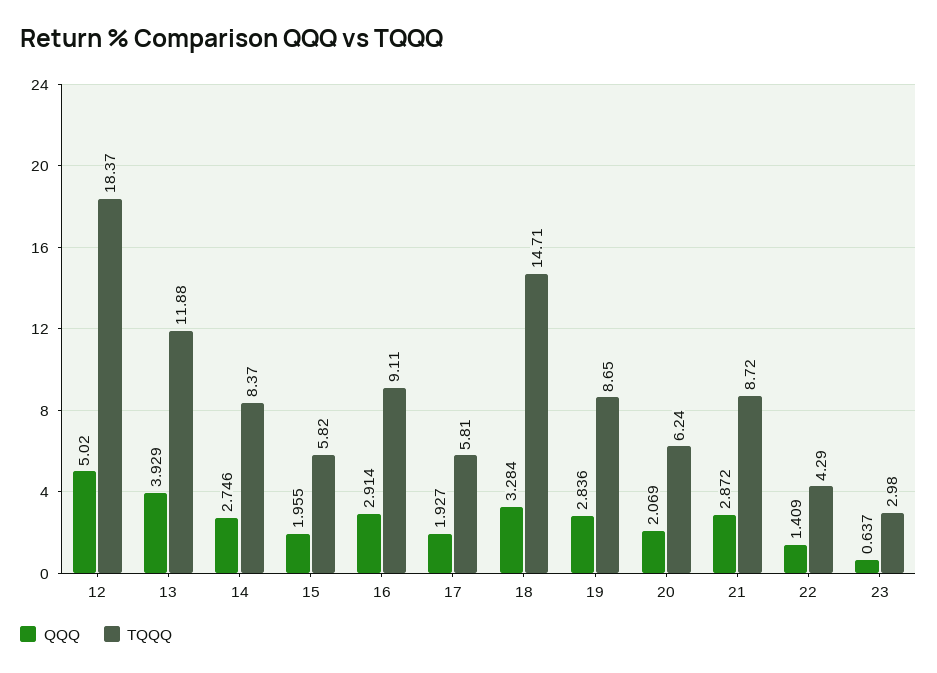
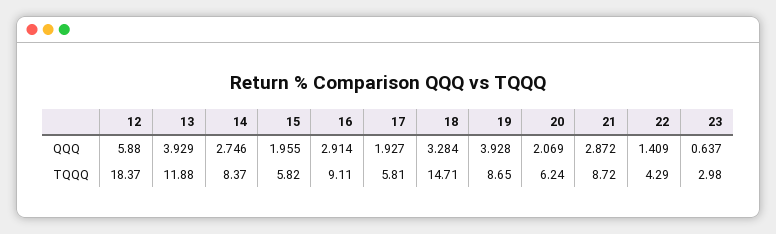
QQQ, 12: 5.02 -> 5.88
QQQ, 19: 2.836 -> 3.928

